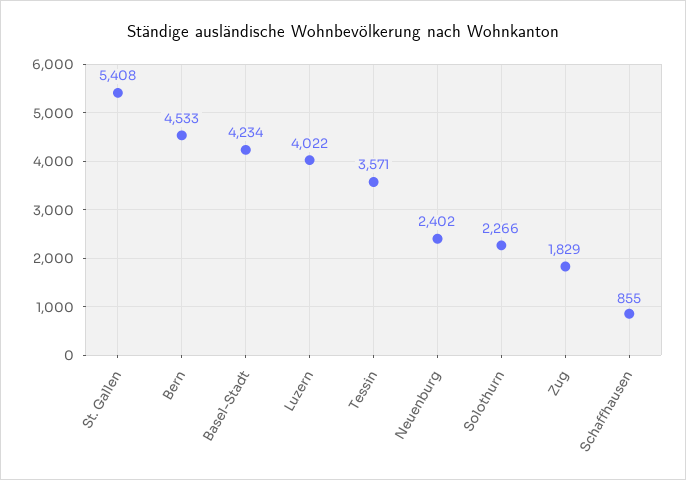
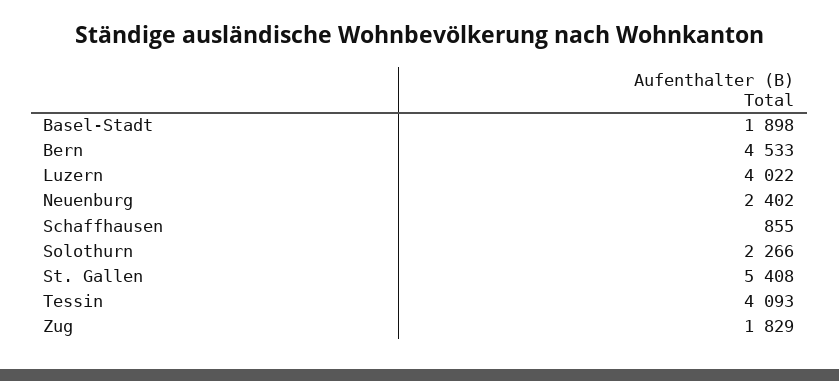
Basel-Stadt: 4234 -> 1898
Tessin: 3571 -> 4093

